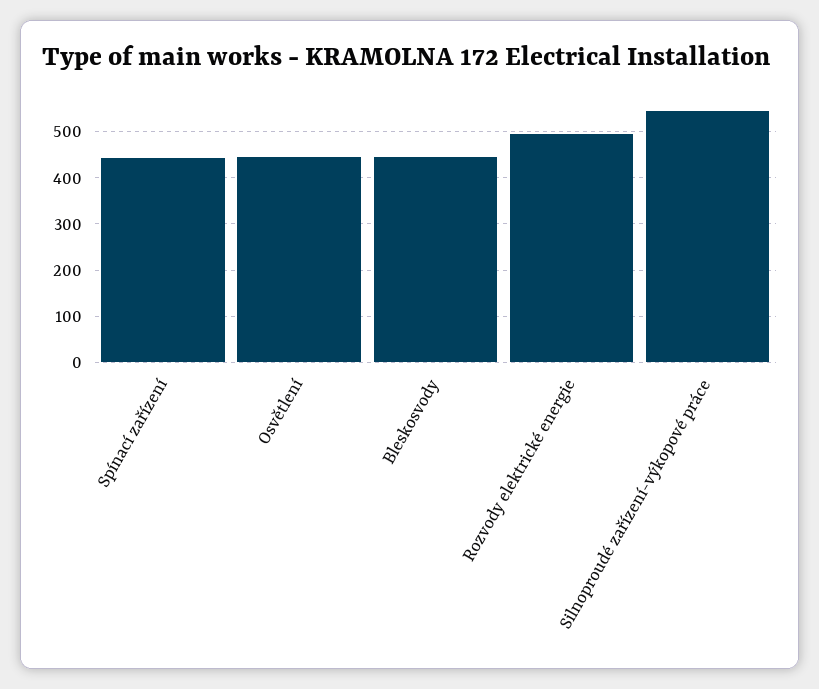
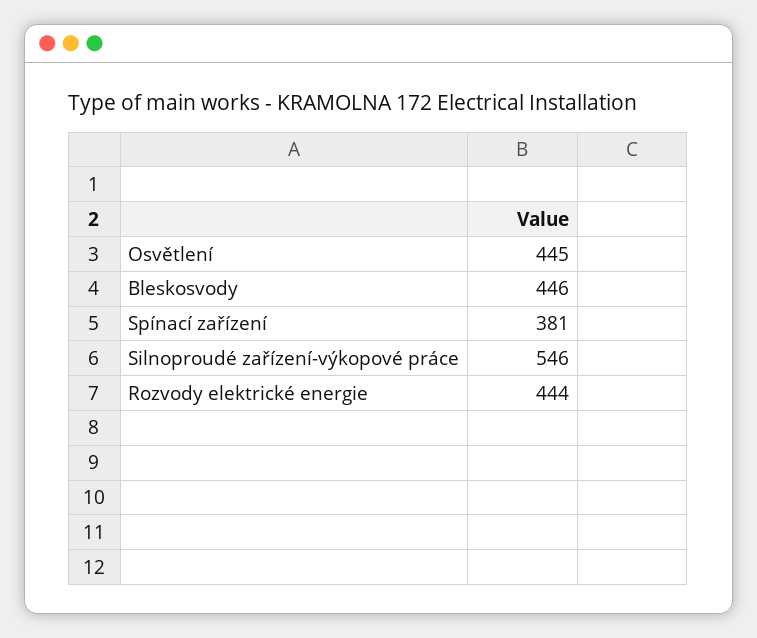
Spínací zařízení: 440 -> 381
Rozvody elektrické energie: 500 -> 444

